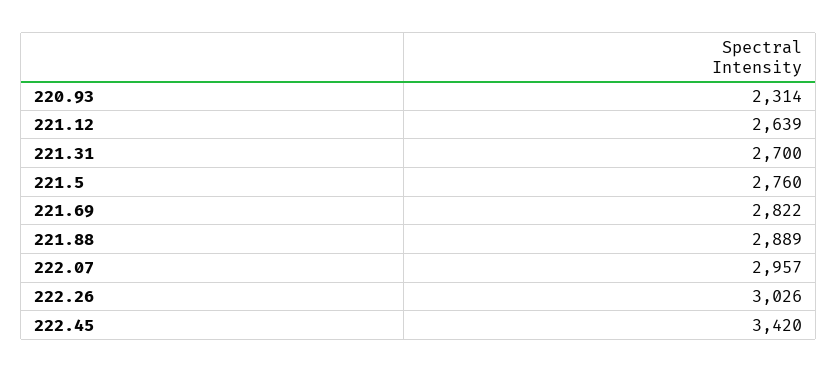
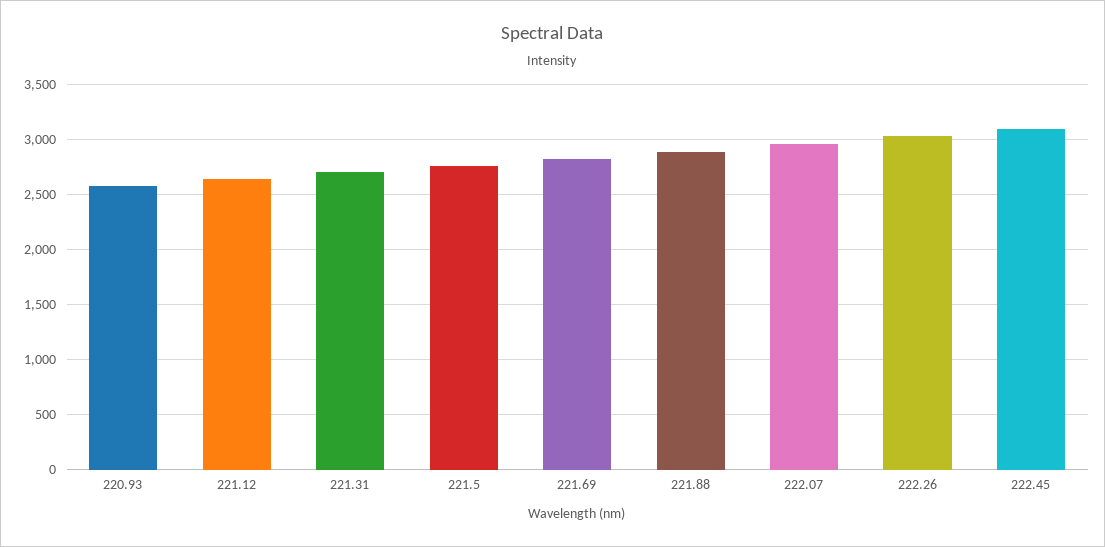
220.93: 2314 -> 2600
222.45: 3420 -> 3100

